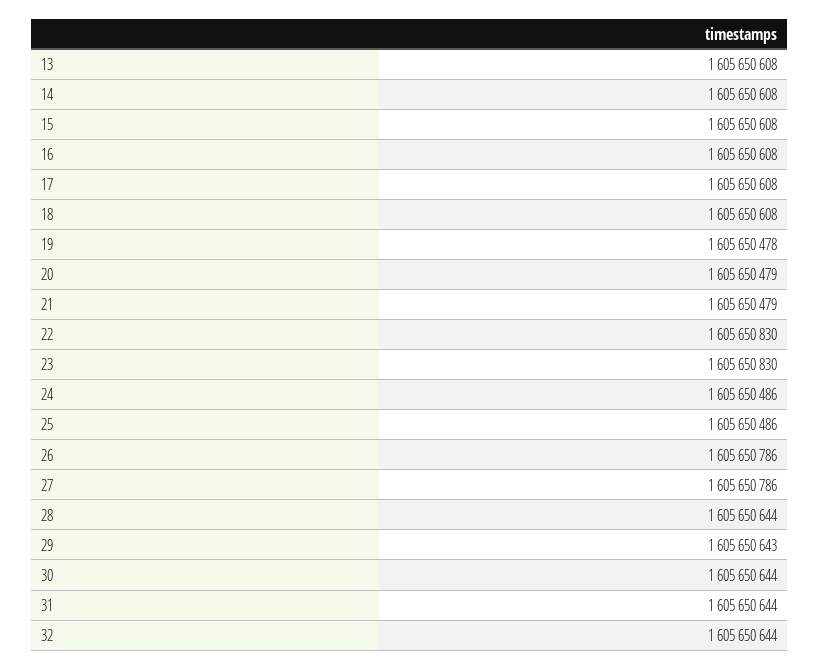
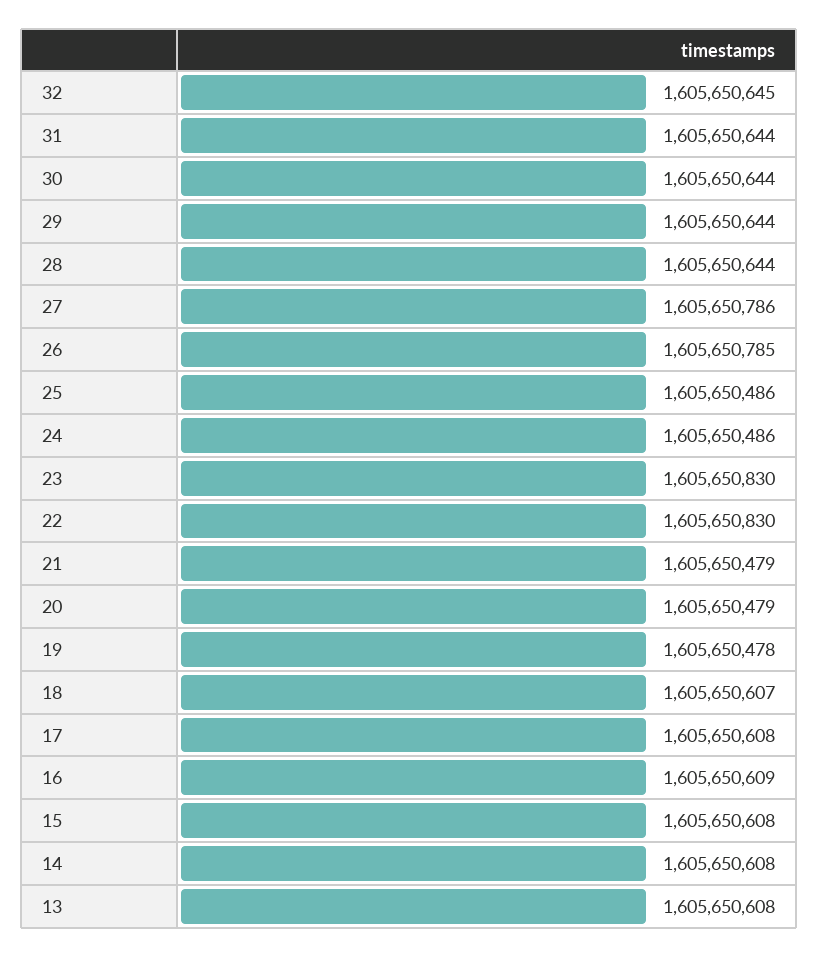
16: 1605650608 -> 1605650609
18: 1605650608 -> 1605650607
26: 1605650786 -> 1605650785
29: 1605650643 -> 1605650644
32: 1605650644 -> 1605650645

